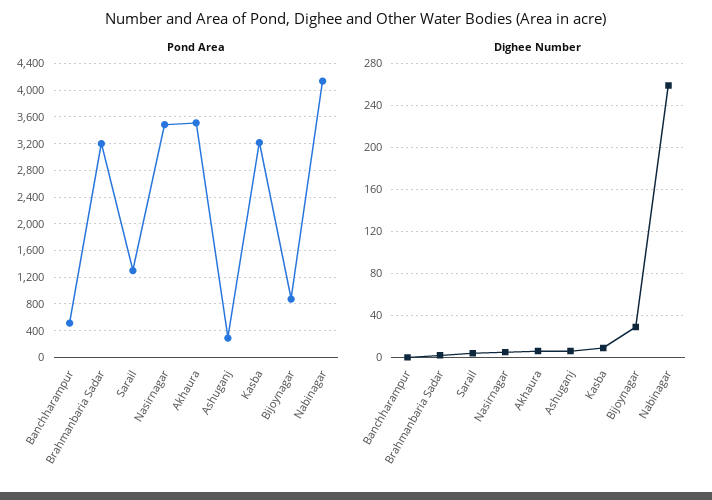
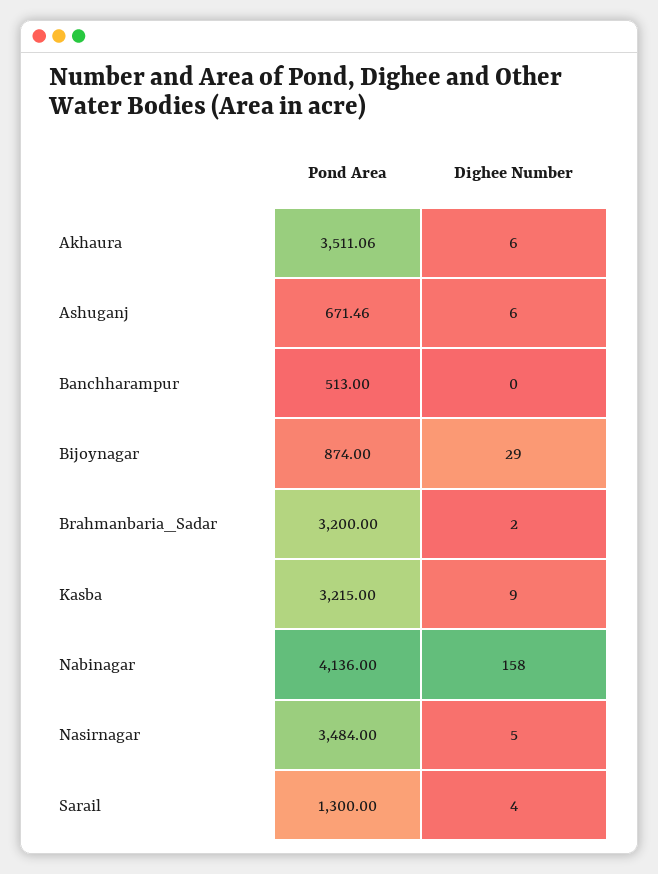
Pond Area, Ashuganj: 300 -> 671.46
Dighee Number, Nabinagar: 260 -> 158

